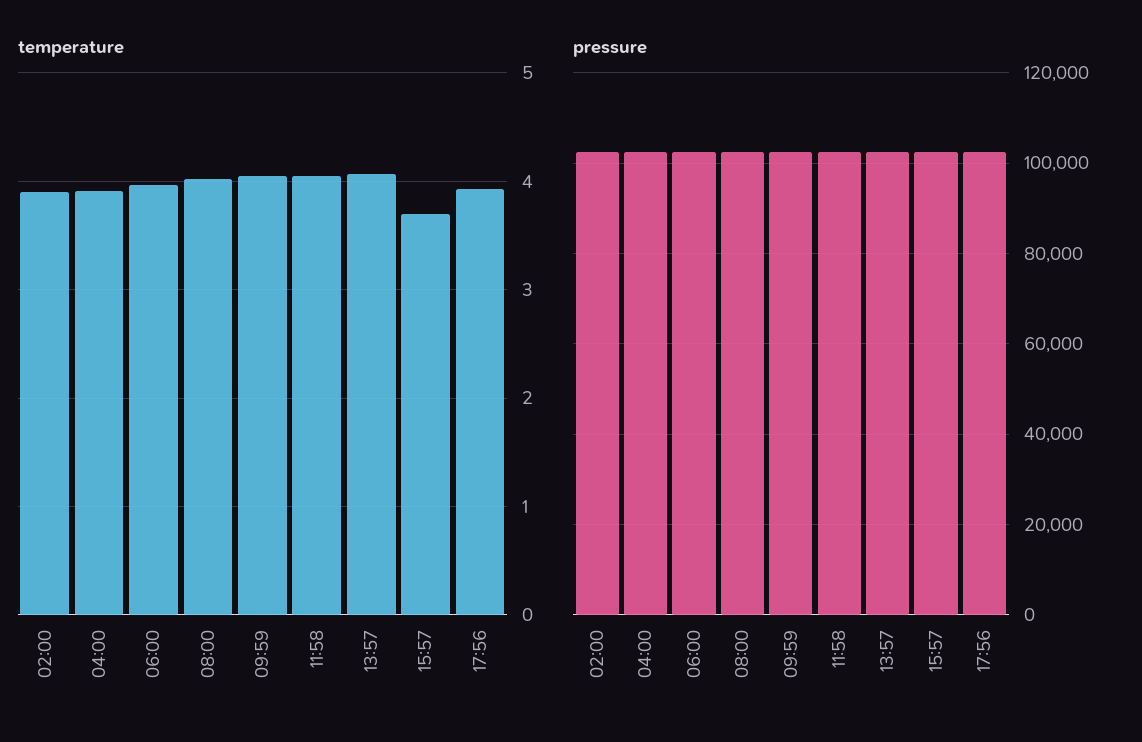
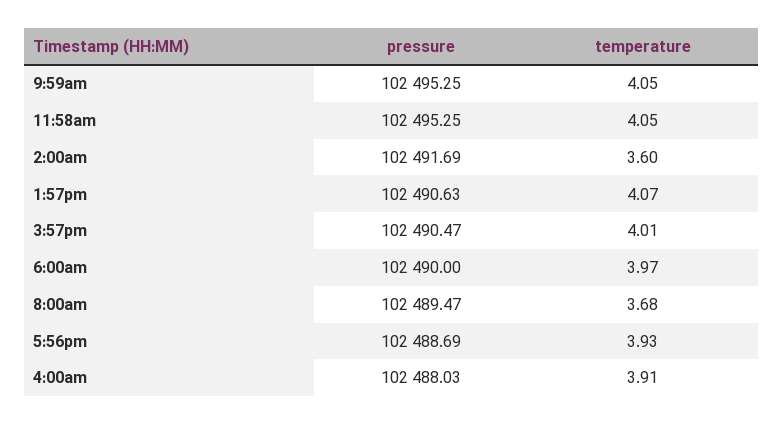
temperature, 02:00: 3.9 -> 3.6
temperature, 08:00: 4 -> 3.68
temperature, 15:57: 3.7 -> 4.01

